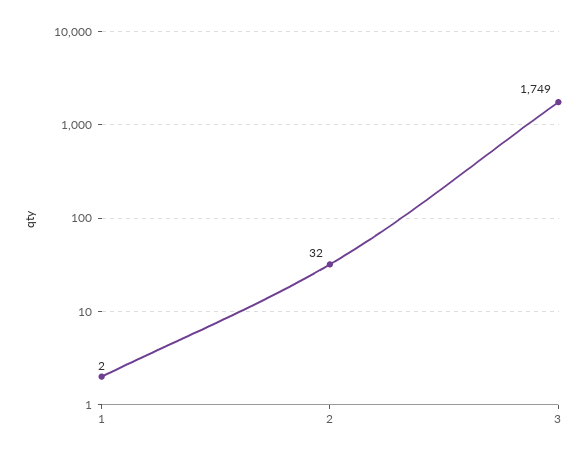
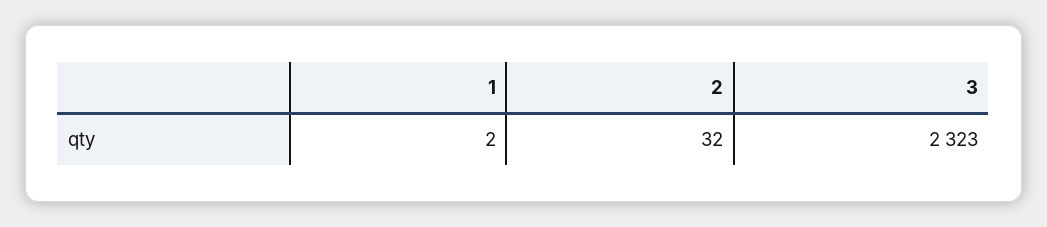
3: 1749 -> 2323

